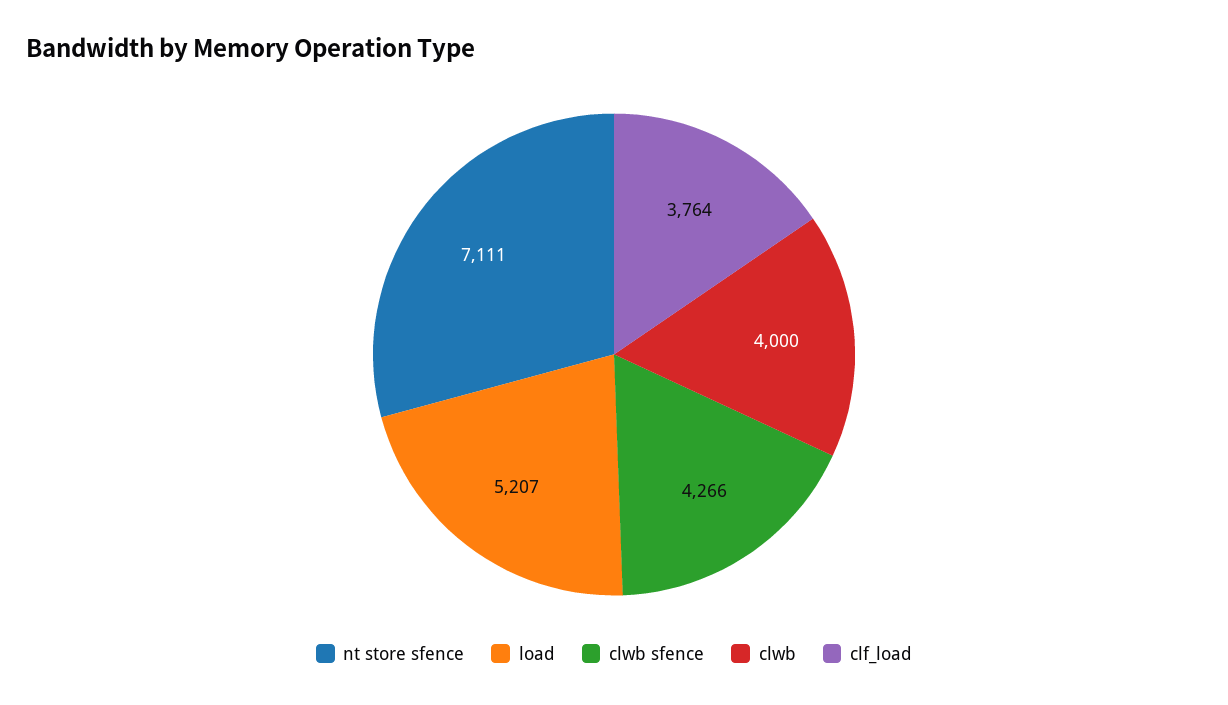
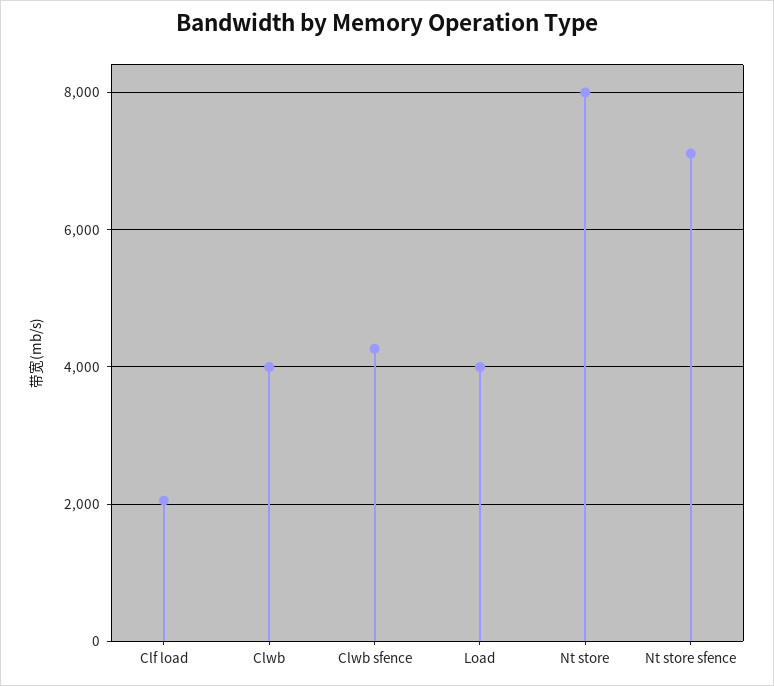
load: 5207 -> 4000
clf_load: 3764 -> 2000
Nt store: none -> 8000

